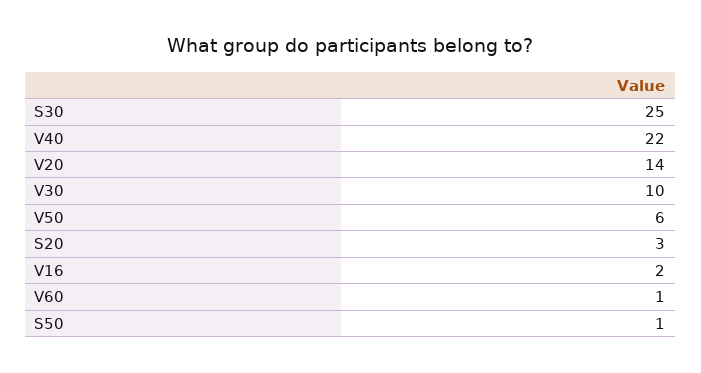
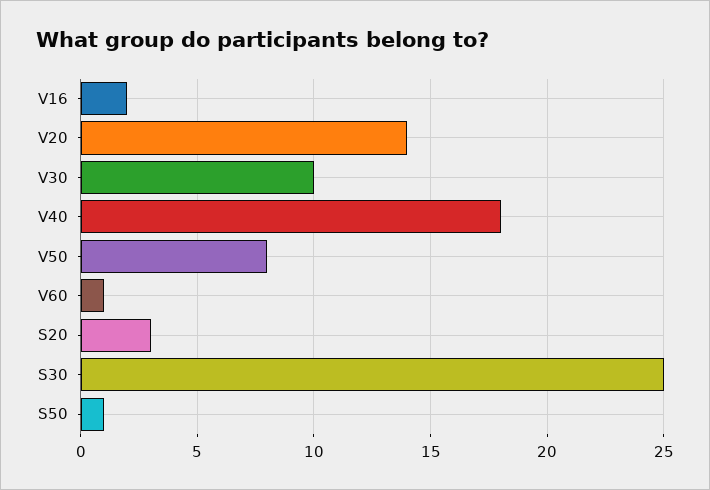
V40: 22 -> 18
V50: 6 -> 8

